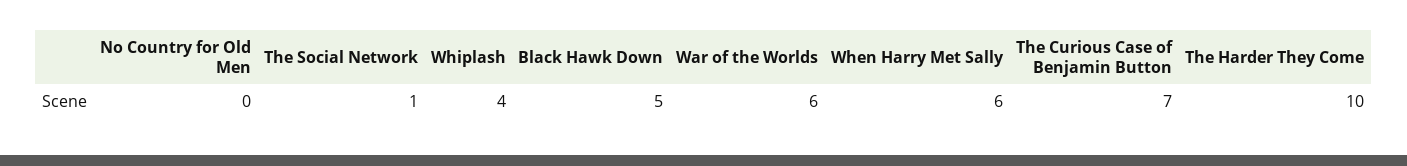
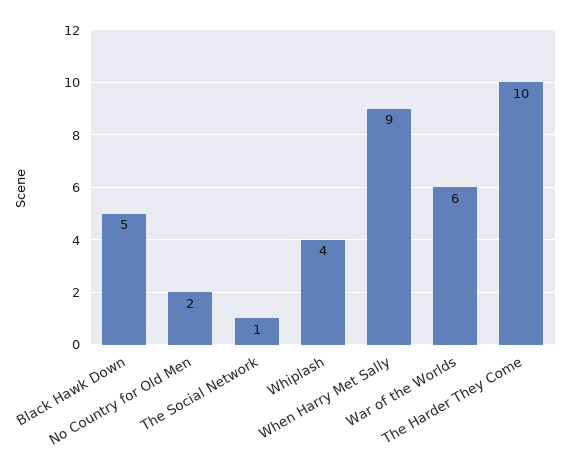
No Country for Old Men: 0 -> 2
When Harry Met Sally: 6 -> 9
The Curious Case of Benjamin Button: 7 -> none

